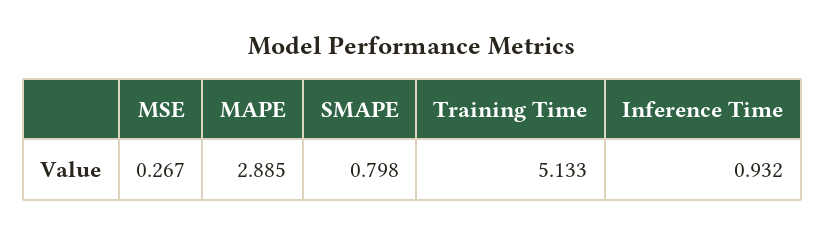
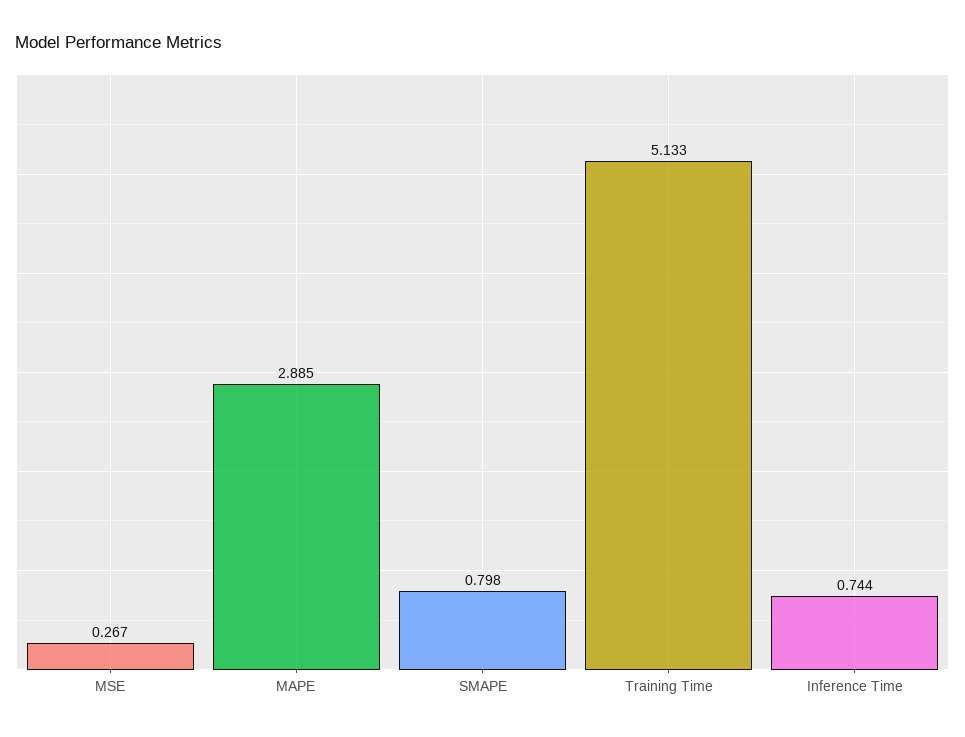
Inference Time: 0.932 -> 0.744

